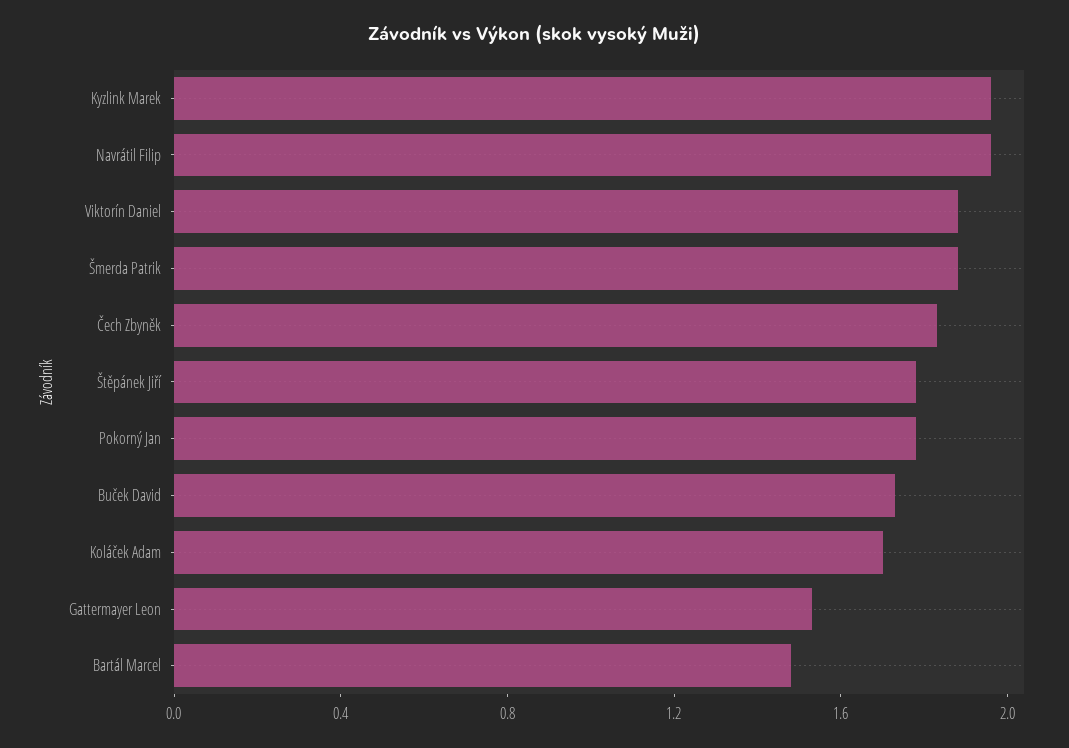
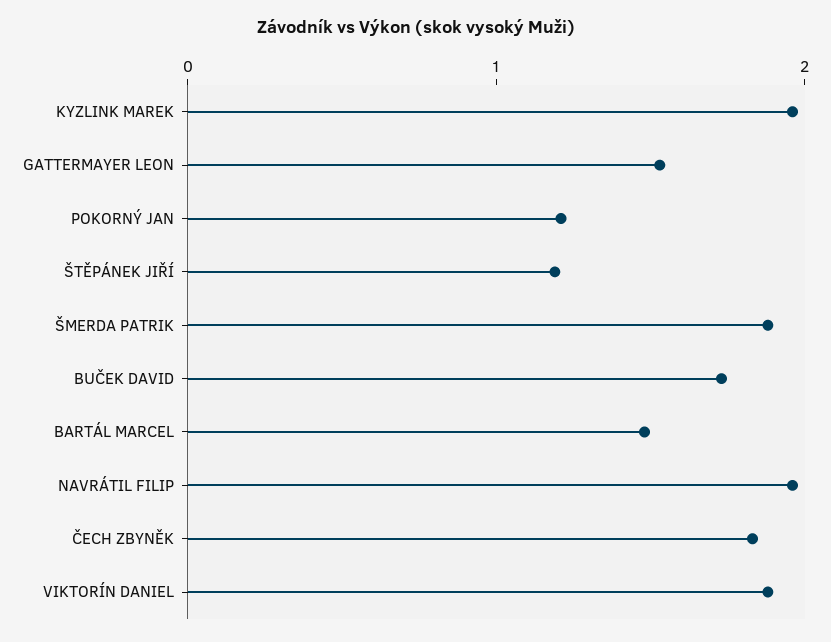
Štěpánek Jiří: 1.8 -> 1.2
Pokorný Jan: 1.8 -> 1.2
Koláček Adam: 1.7 -> none

